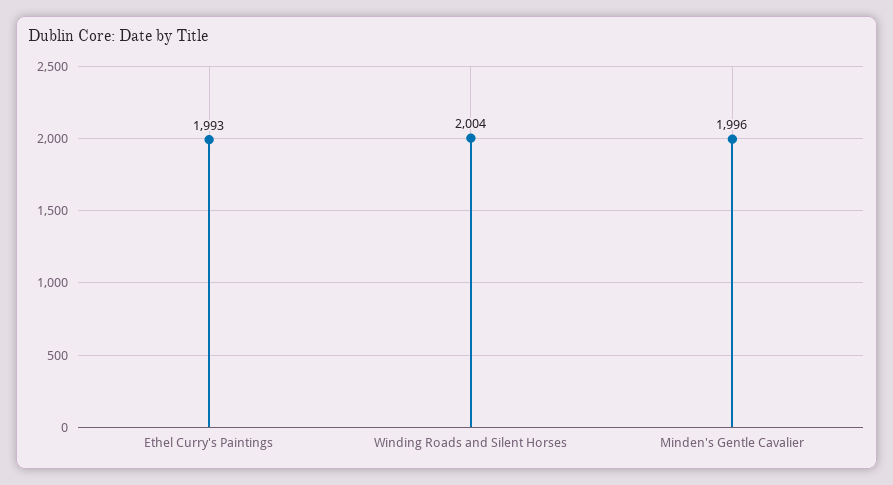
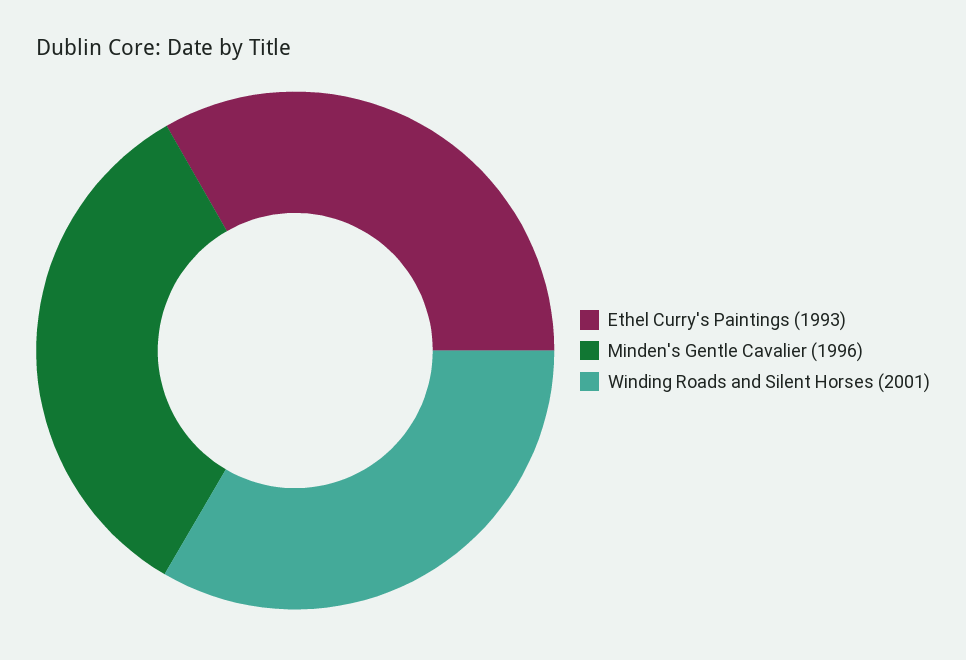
Winding Roads and Silent Horses: 2004 -> 2001

